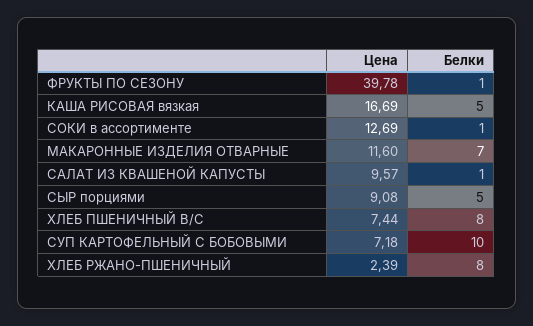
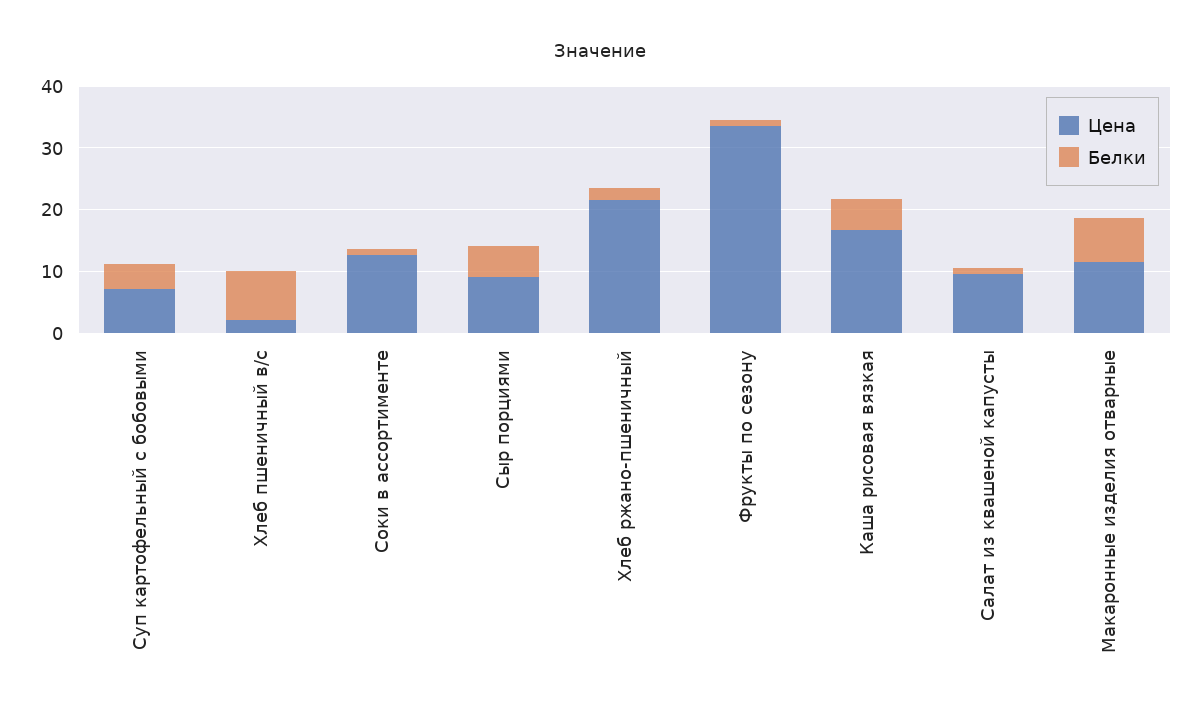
Цена, ФРУКТЫ ПО СЕЗОНУ: 39.78 -> 34
Цена, ХЛЕБ ПШЕНИЧНЫЙ В/С: 7.44 -> 2
Белки, СУП КАРТОФЕЛЬНЫЙ С БОБОВЫМИ: 10 -> 4
Цена, ХЛЕБ РЖАНО-ПШЕНИЧНЫЙ: 2.39 -> 22
Белки, ХЛЕБ РЖАНО-ПШЕНИЧНЫЙ: 8 -> 2

